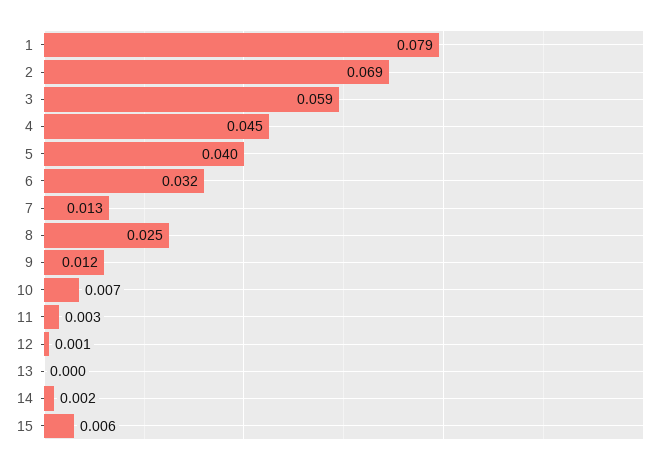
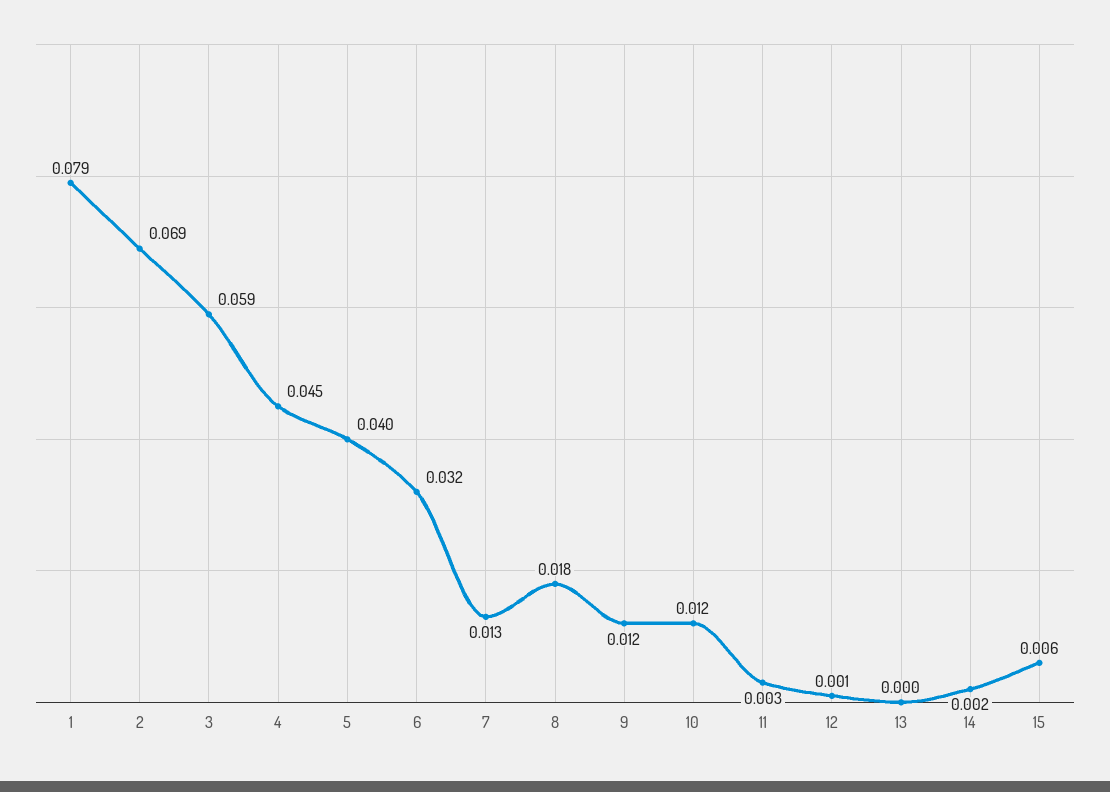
8: 0.025 -> 0.018
10: 0.007 -> 0.012

